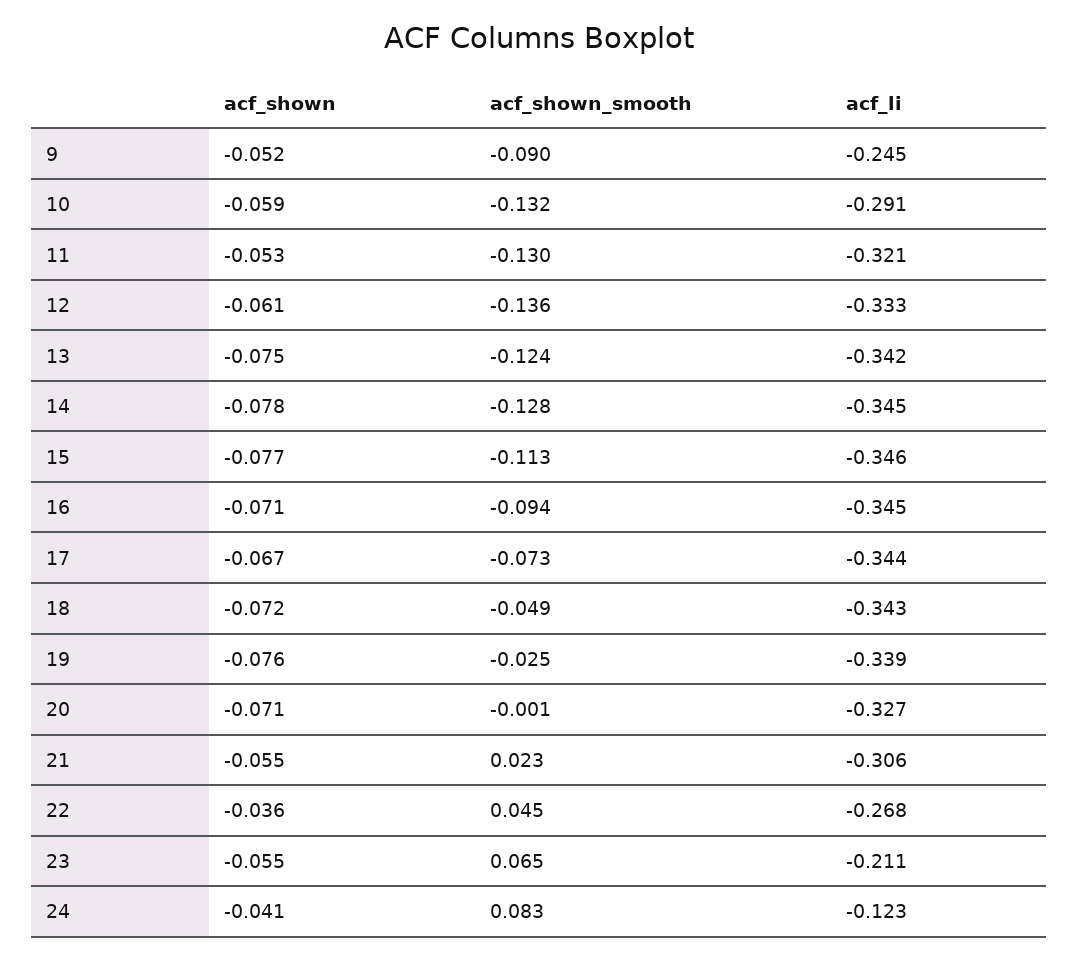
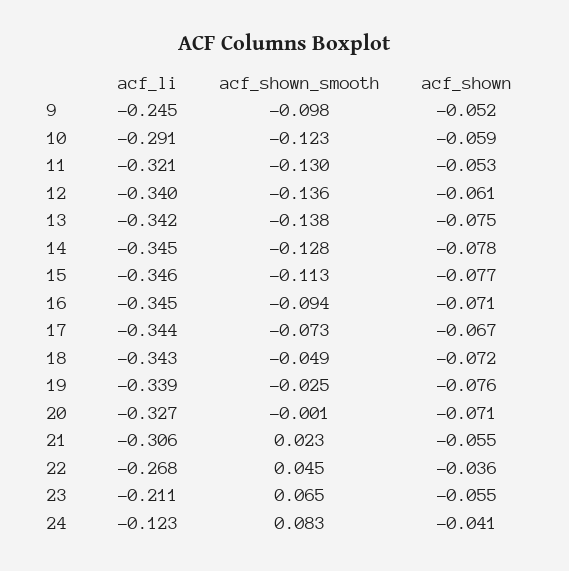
acf_shown_smooth, 9: -0.09 -> -0.098
acf_shown_smooth, 10: -0.132 -> -0.123
acf_li, 12: -0.333 -> -0.34
acf_shown_smooth, 13: -0.124 -> -0.138

